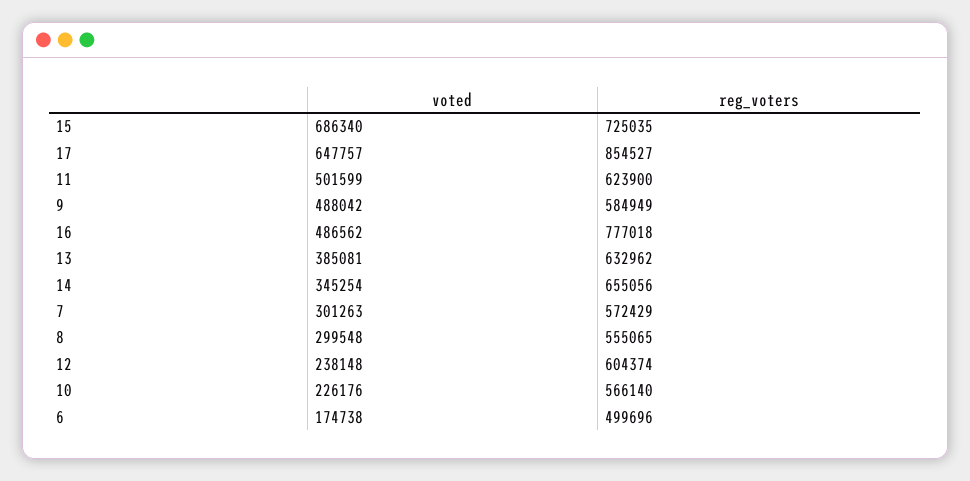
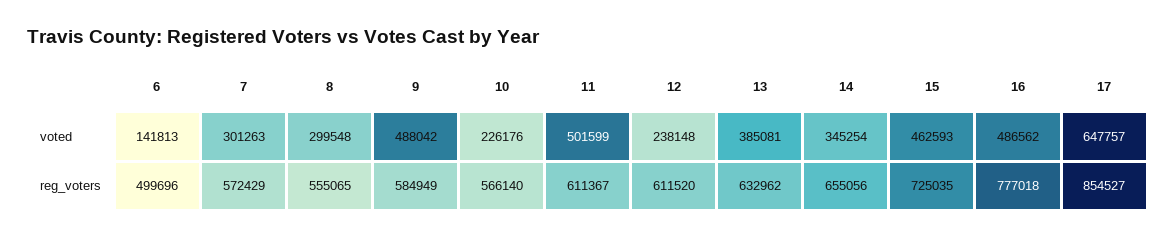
voted, 15: 686340 -> 462593
reg_voters, 11: 623900 -> 611367
reg_voters, 12: 604374 -> 611520
voted, 6: 174738 -> 141813

